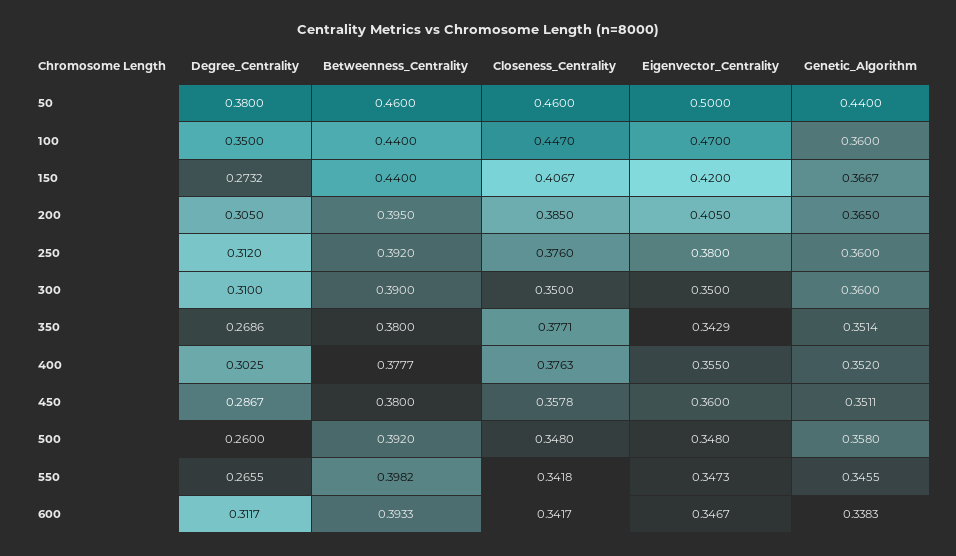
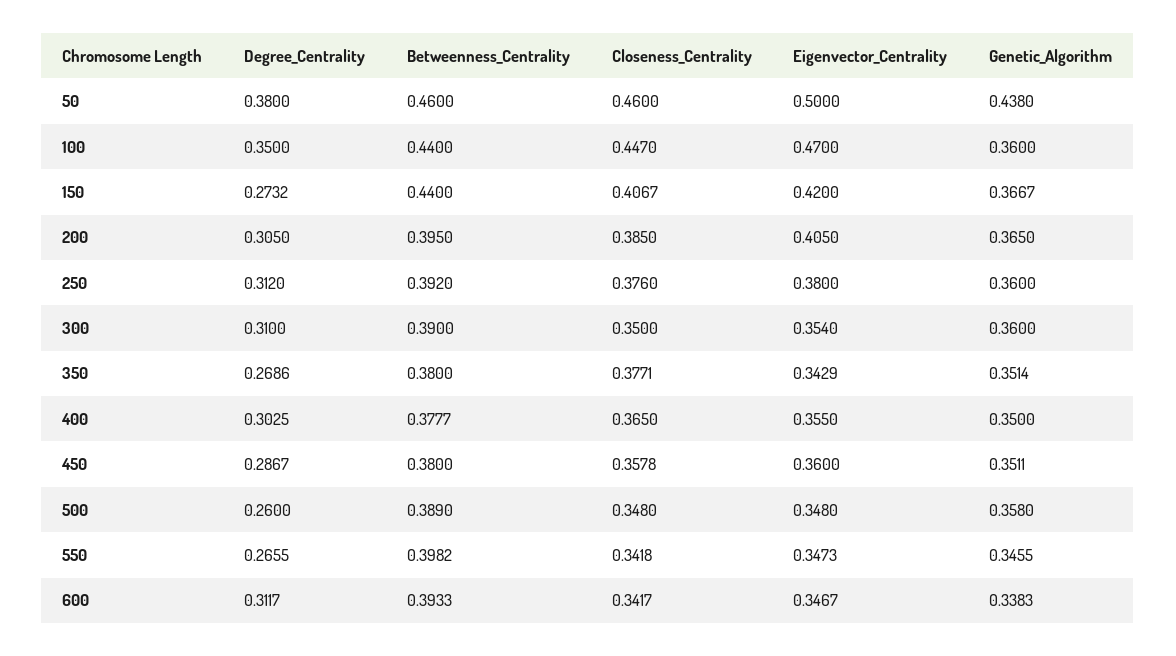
Genetic_Algorithm, 50: 0.44 -> 0.438
Eigenvector_Centrality, 300: 0.35 -> 0.354
Closeness_Centrality, 400: 0.3763 -> 0.365
Genetic_Algorithm, 400: 0.352 -> 0.35
Betweenness_Centrality, 500: 0.392 -> 0.389

